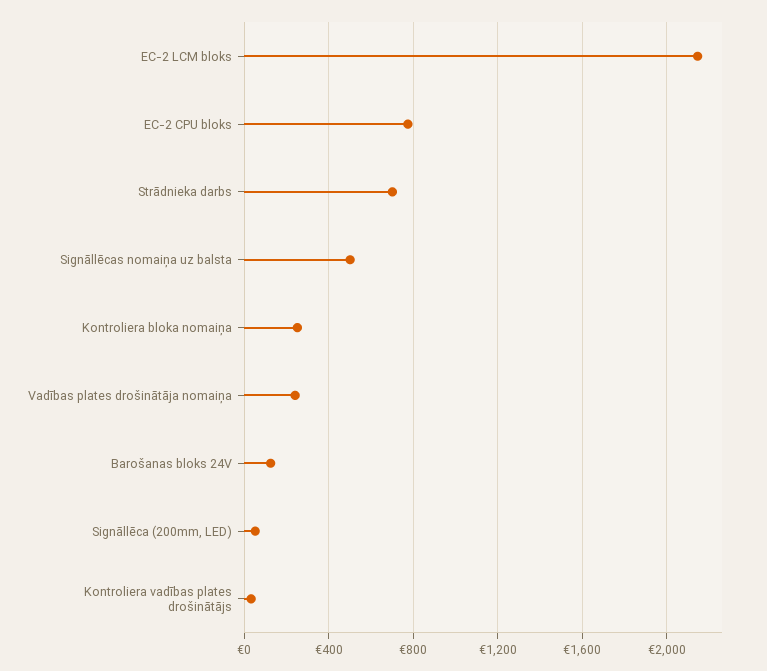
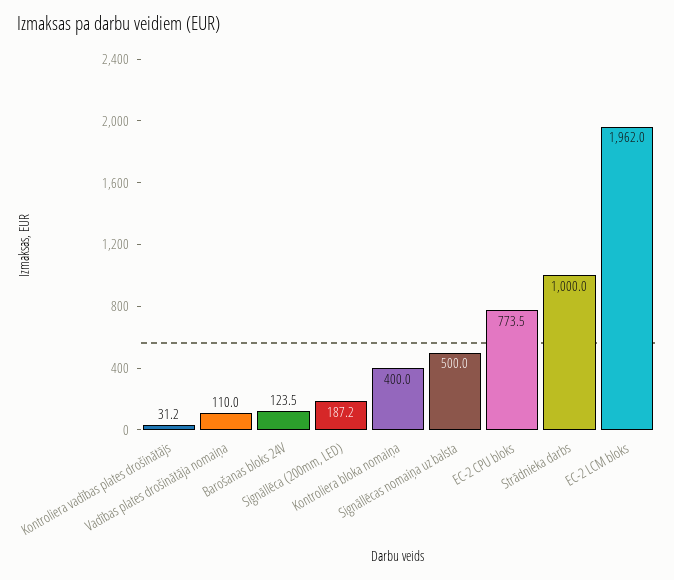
EC-2 LCM bloks: 2150 -> 1962
Strādnieka darbs: 700 -> 1000
Kontroliera bloka nomaiņa: 250 -> 400
Vadības plates drošinātāja nomaiņa: 250 -> 110
Signāllēca (200mm, LED): 50 -> 187.2

